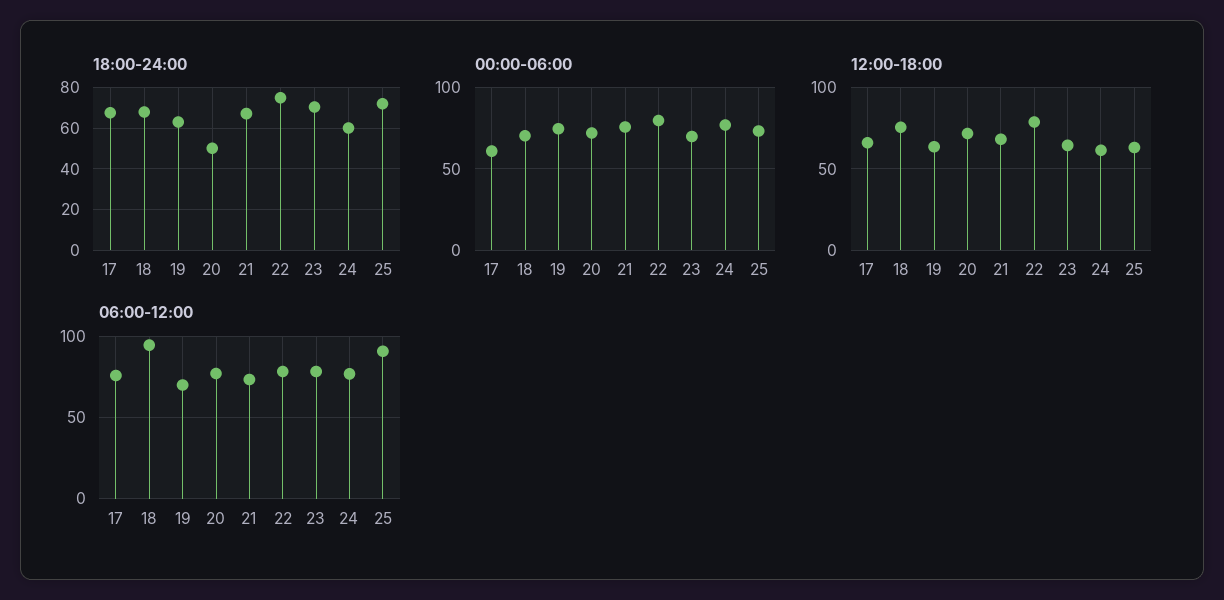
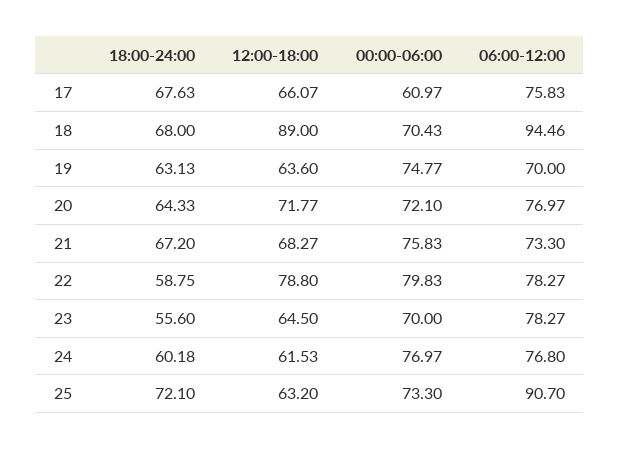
18:00-24:00, 20: 50 -> 64.33
18:00-24:00, 22: 75 -> 58.75
18:00-24:00, 23: 70 -> 55.6
12:00-18:00, 18: 75 -> 89

